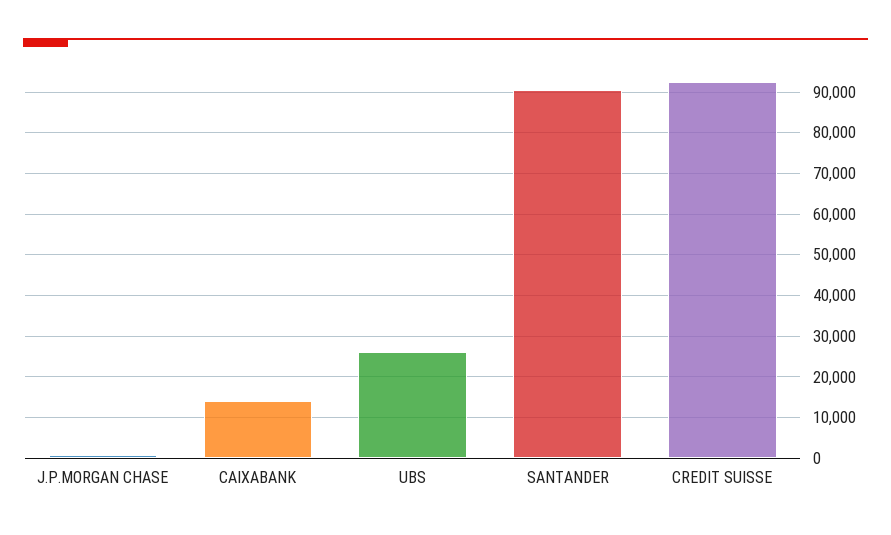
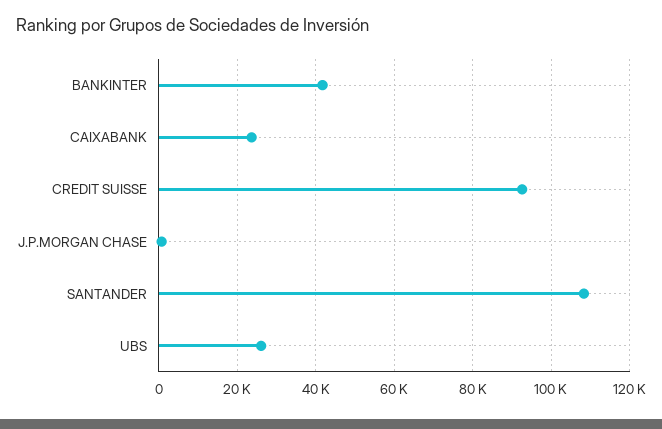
CAIXABANK: 14000 -> 24000
SANTANDER: 90000 -> 108000
BANKINTER: none -> 42000

